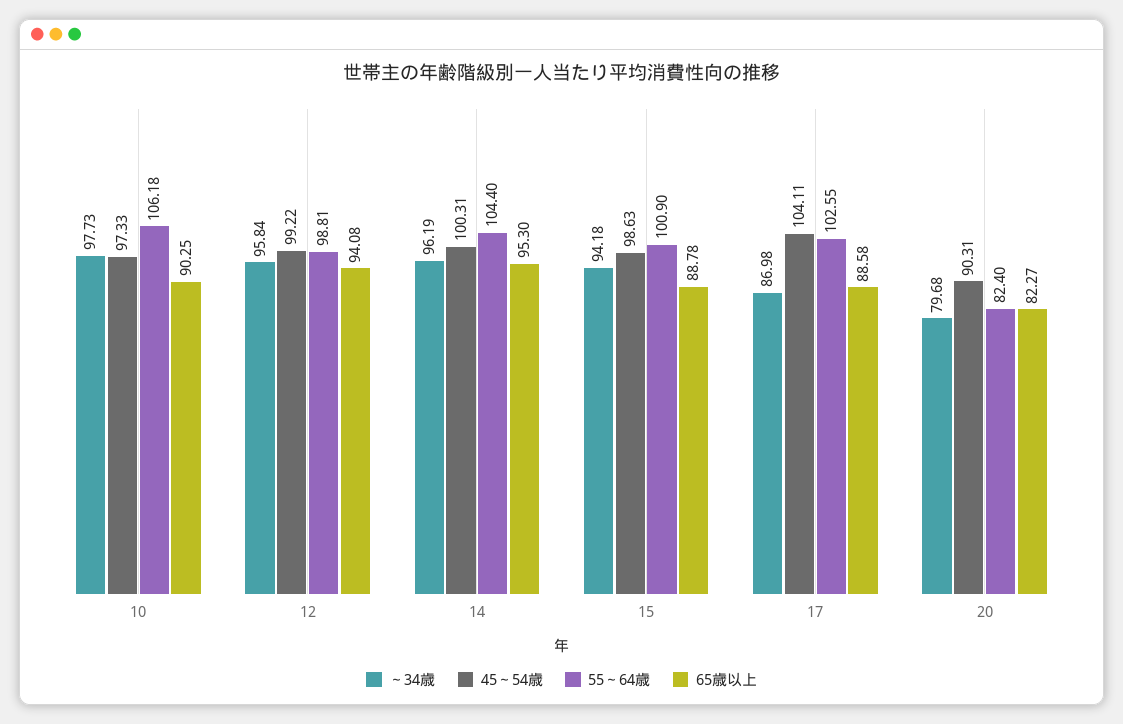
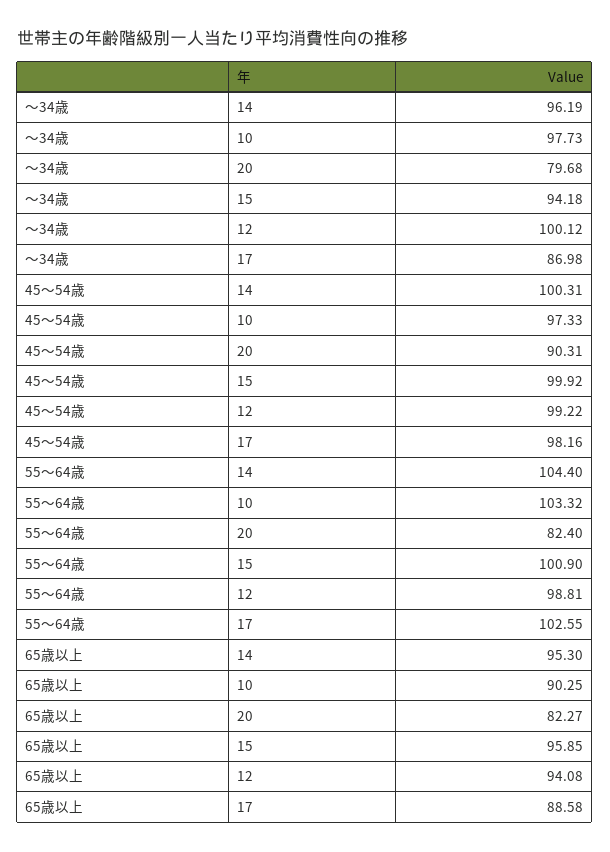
55～64歳, 10: 106.18 -> 103.32
～34歳, 12: 95.84 -> 100.12
45～54歳, 15: 98.63 -> 99.92
65歳以上, 15: 88.78 -> 95.85
45～54歳, 17: 104.11 -> 98.16

